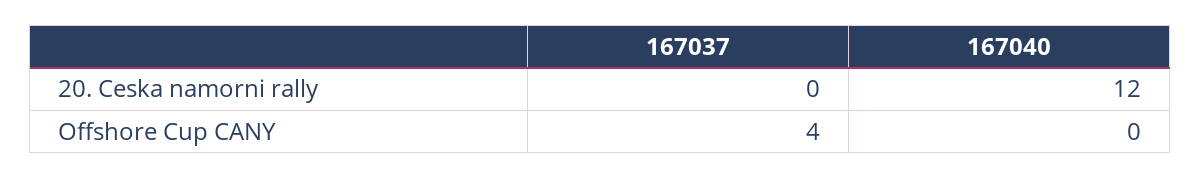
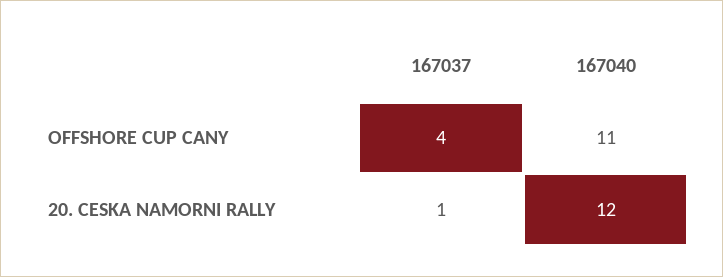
167037, 20. Ceska namorni rally: 0 -> 1
167040, Offshore Cup CANY: 0 -> 11

